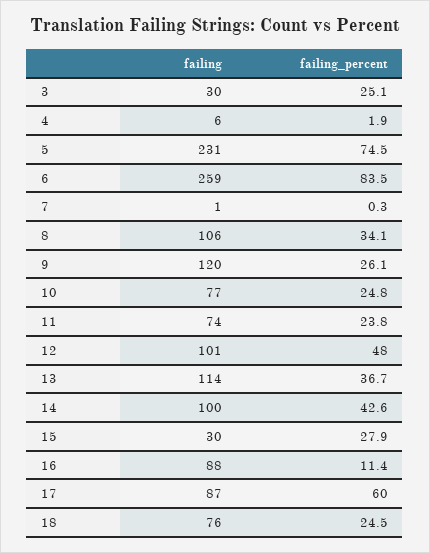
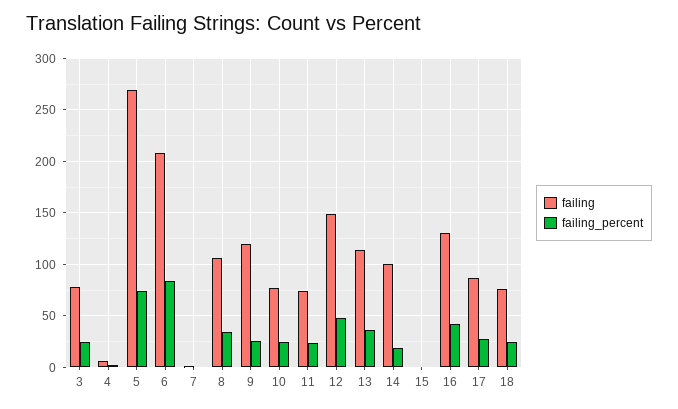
failing, 3: 30 -> 80
failing, 5: 231 -> 270
failing, 6: 259 -> 210
failing, 12: 101 -> 150
failing_percent, 14: 42.6 -> 20
failing, 15: 30 -> 0
failing_percent, 15: 27.9 -> 0
failing, 16: 88 -> 130
failing_percent, 16: 11.4 -> 40
failing_percent, 17: 60 -> 30

